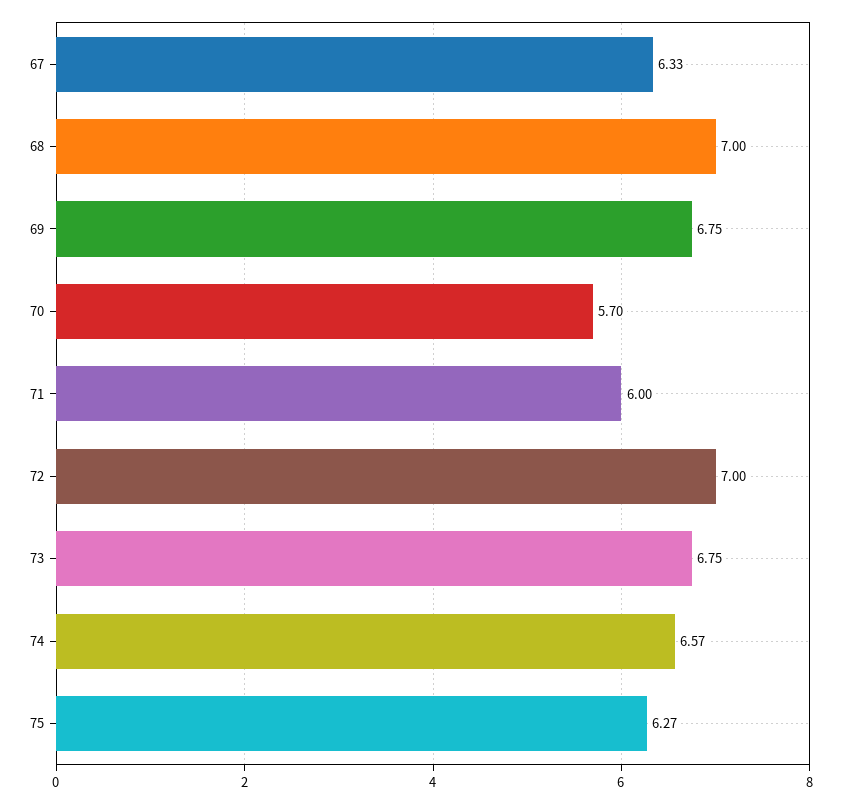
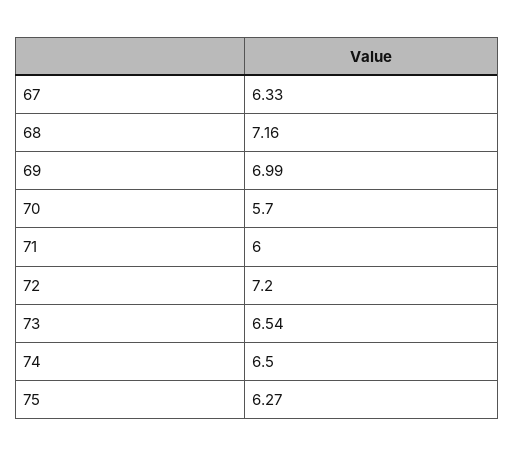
68: 7 -> 7.16
69: 6.75 -> 6.99
72: 7 -> 7.2
73: 6.75 -> 6.54
74: 6.57 -> 6.5

